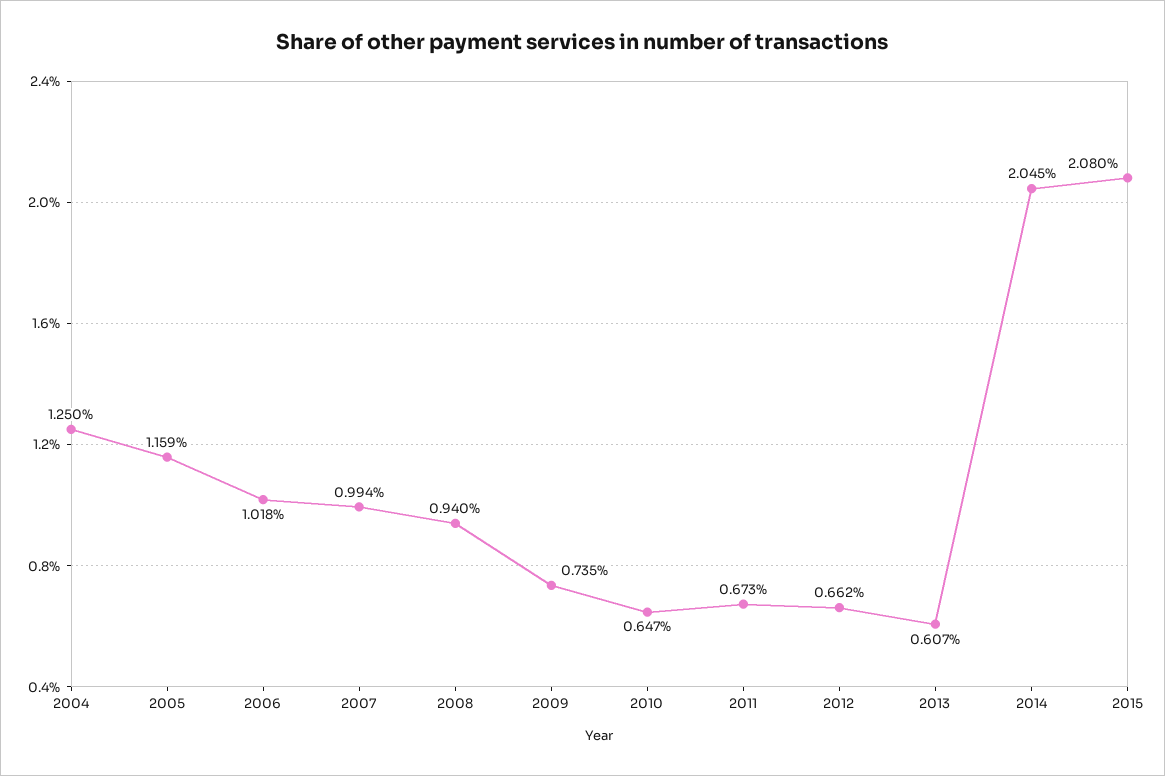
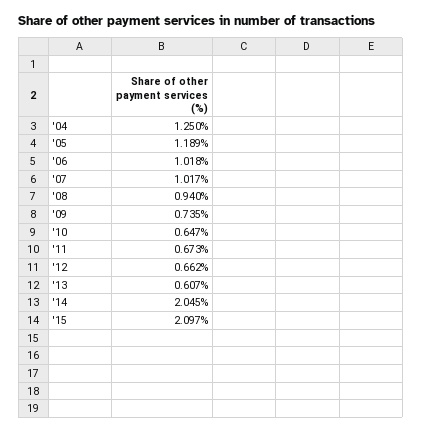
2005: 1.159 -> 1.189
2007: 0.994 -> 1.017
2015: 2.08 -> 2.097

